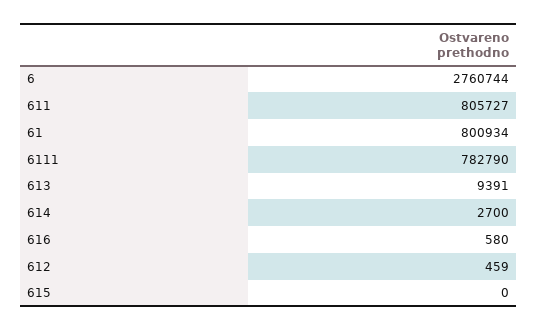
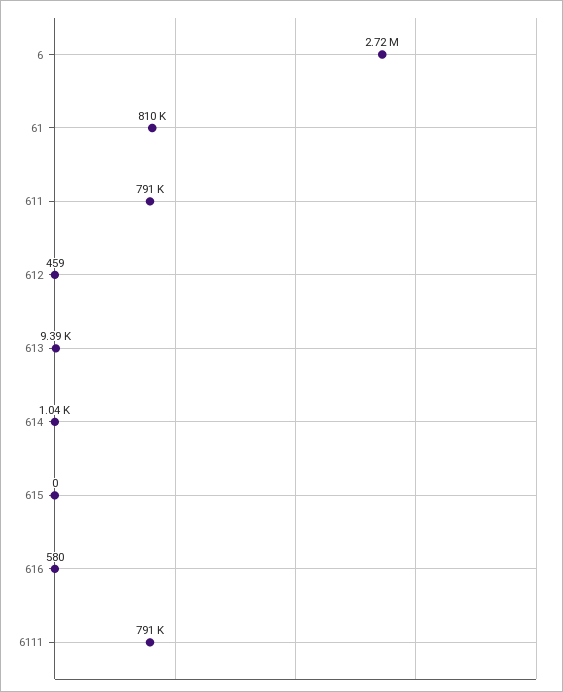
6: 2760744 -> 2720000
611: 805727 -> 791000
61: 800934 -> 810000
6111: 782790 -> 791000
614: 2700 -> 1040

